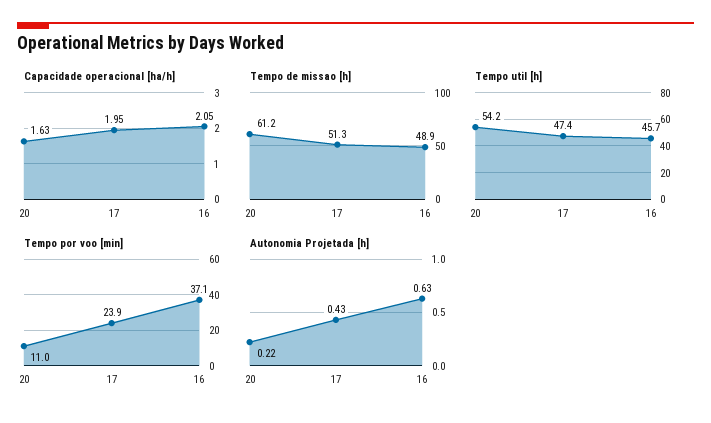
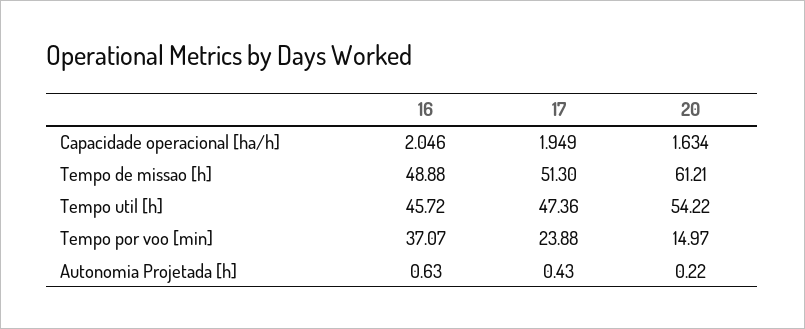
Tempo por voo [min], 20: 11 -> 14.97

